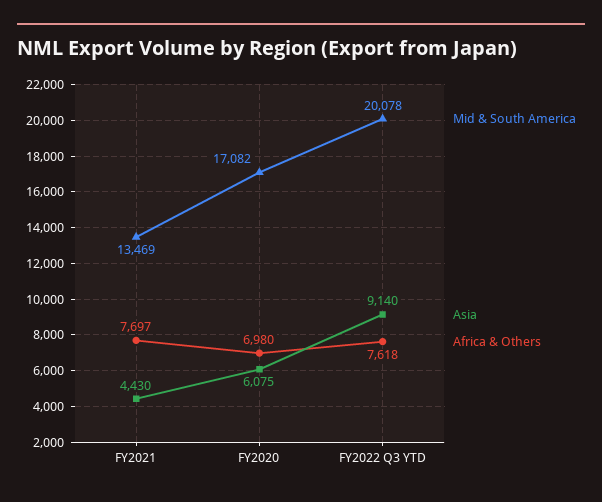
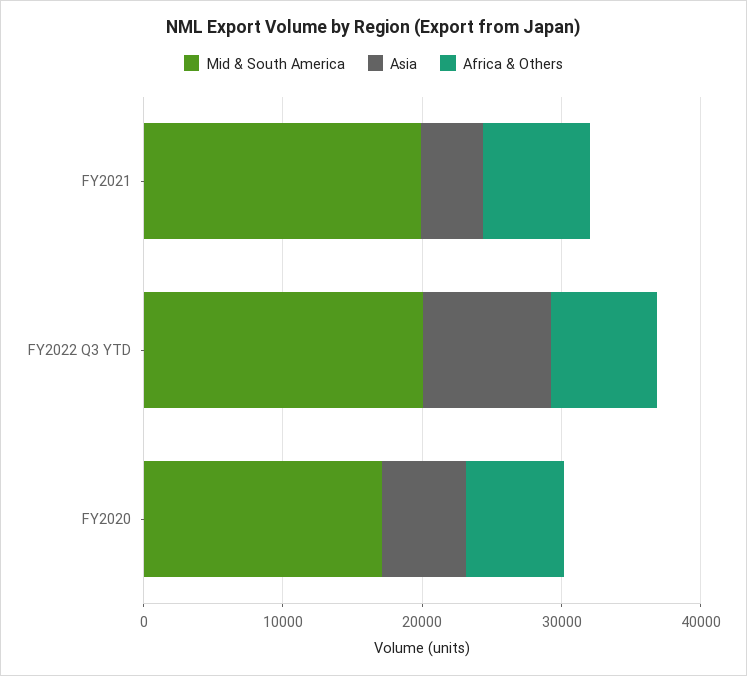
Mid & South America, FY2021: 13469 -> 20000

